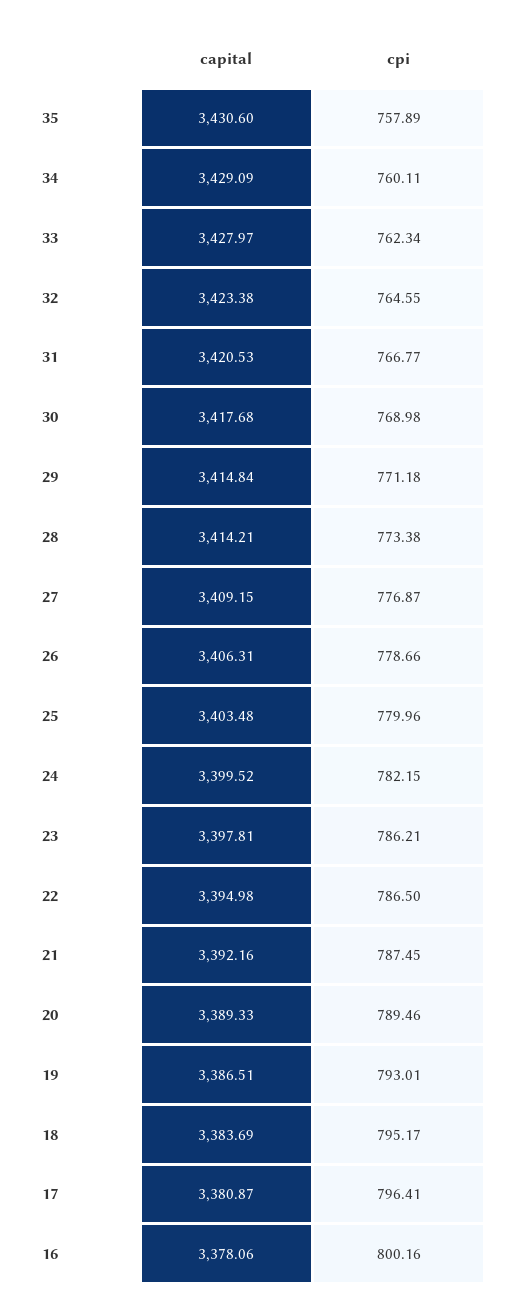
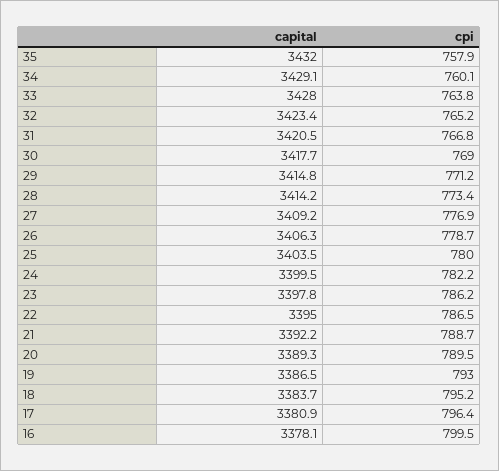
capital, 35: 3430.6 -> 3432
cpi, 33: 762.34 -> 763.8
cpi, 32: 764.55 -> 765.2
cpi, 21: 787.45 -> 788.7
cpi, 16: 800.16 -> 799.5

